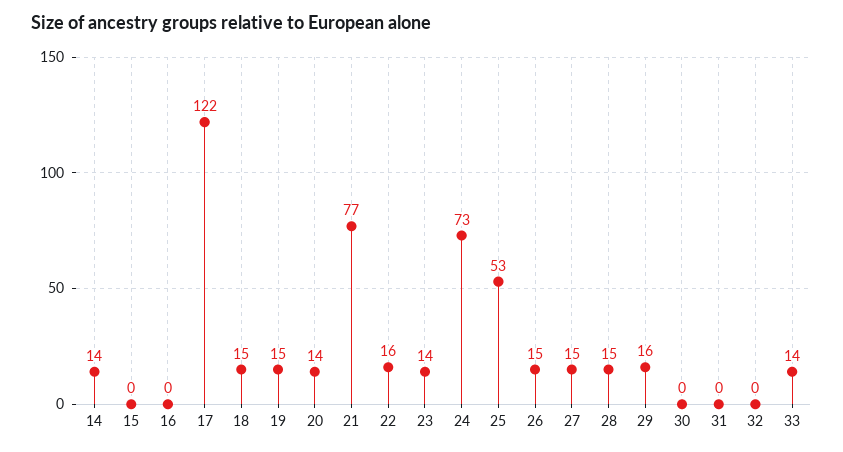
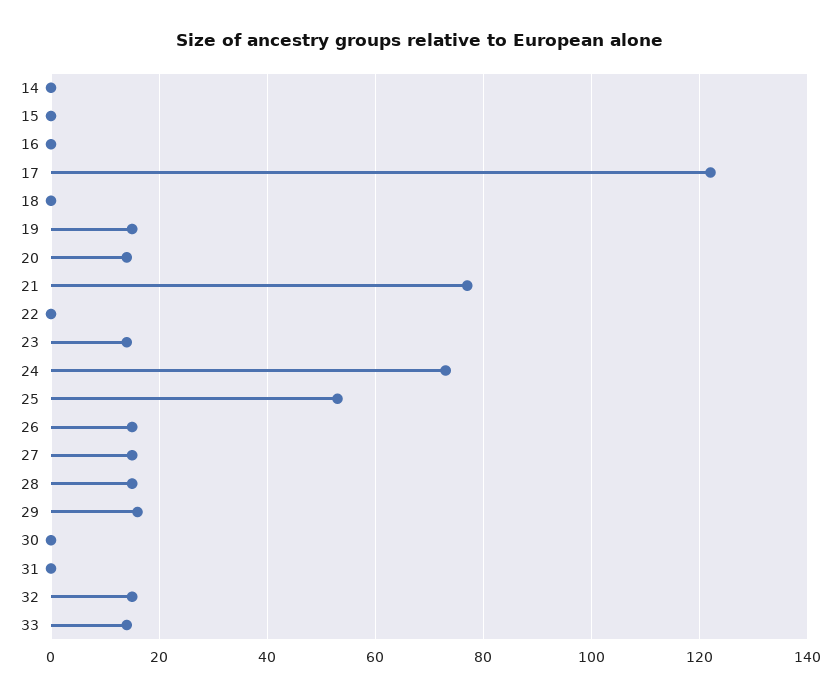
14: 14 -> 0
18: 15 -> 0
22: 16 -> 0
32: 0 -> 15

